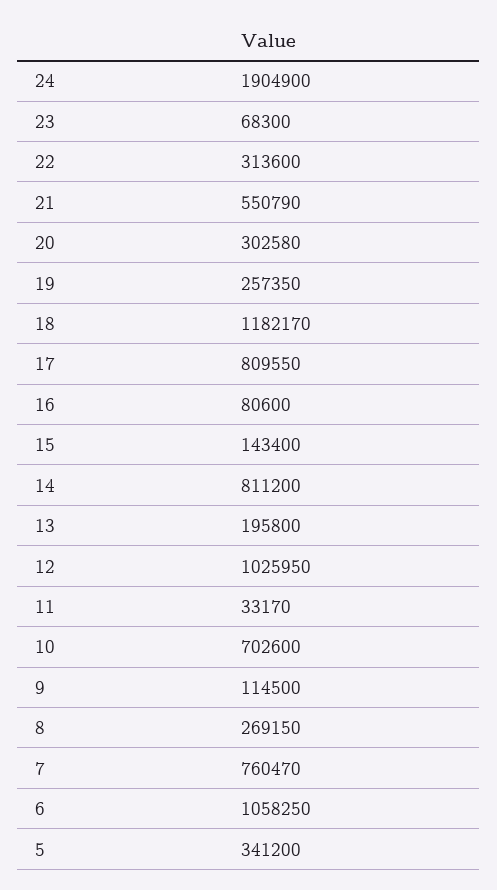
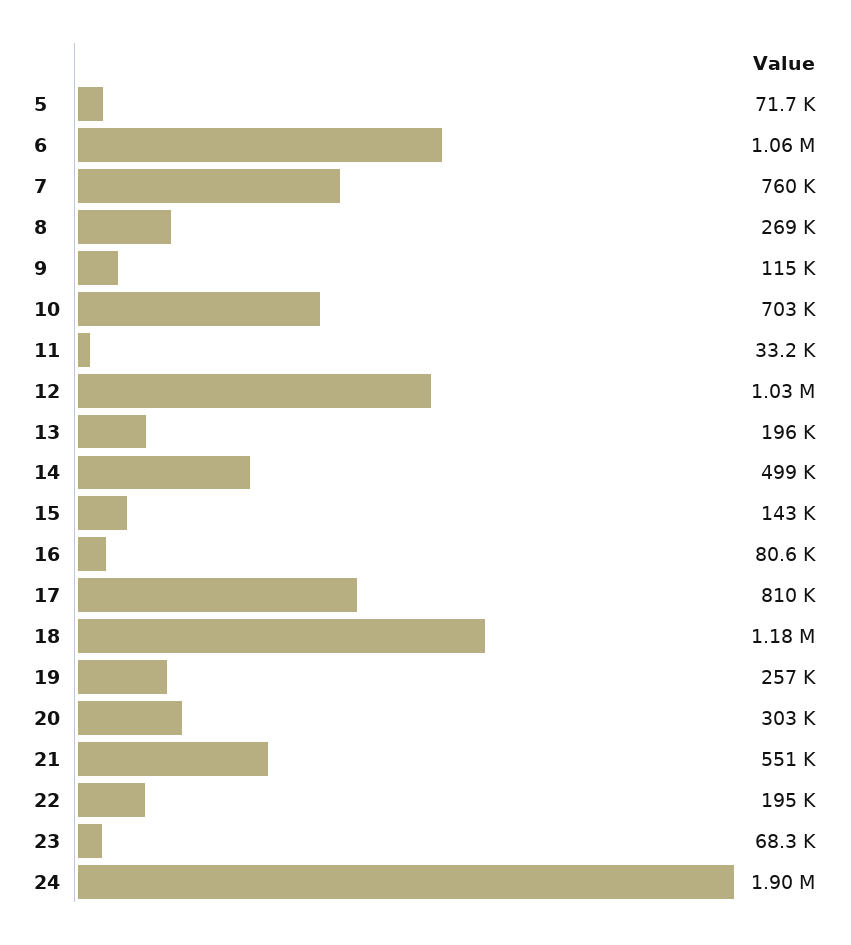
22: 313600 -> 195000
14: 811200 -> 499000
5: 341200 -> 71700

